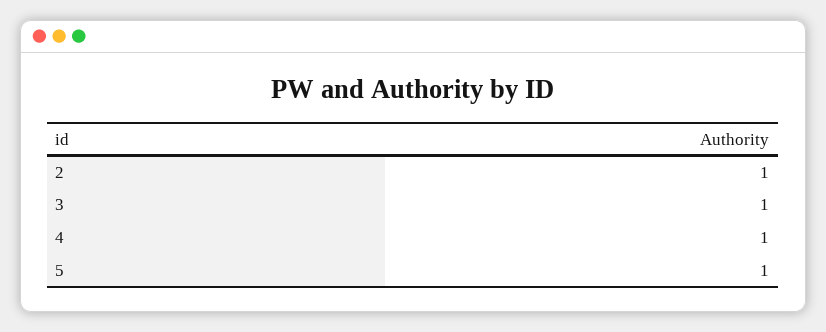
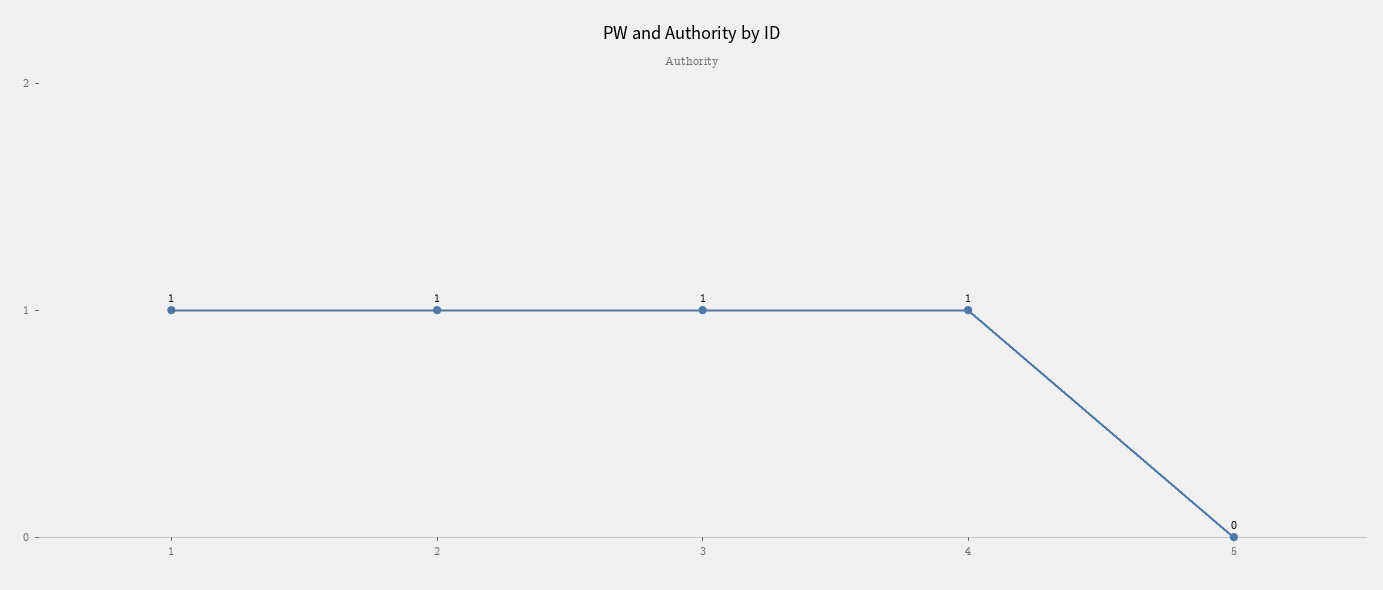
5: 1 -> 0
1: none -> 1

